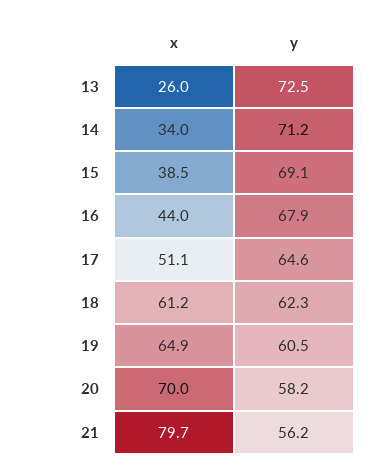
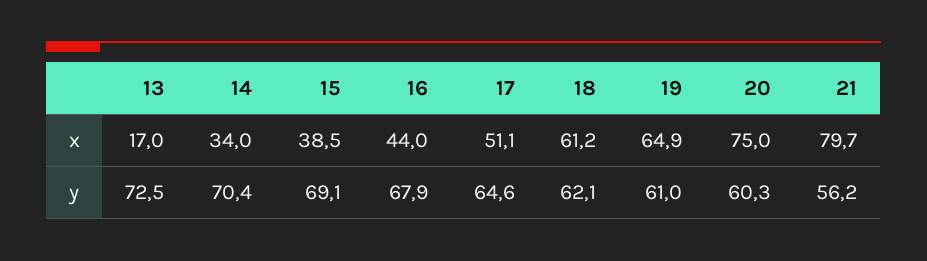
x, 13: 26 -> 17
y, 14: 71.2 -> 70.4
y, 18: 62.3 -> 62.1
y, 19: 60.5 -> 61
x, 20: 70 -> 75
y, 20: 58.2 -> 60.3

